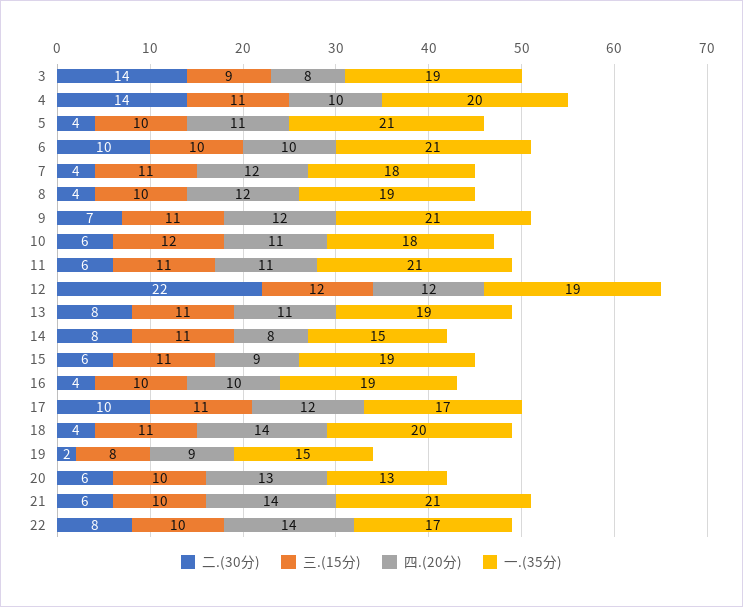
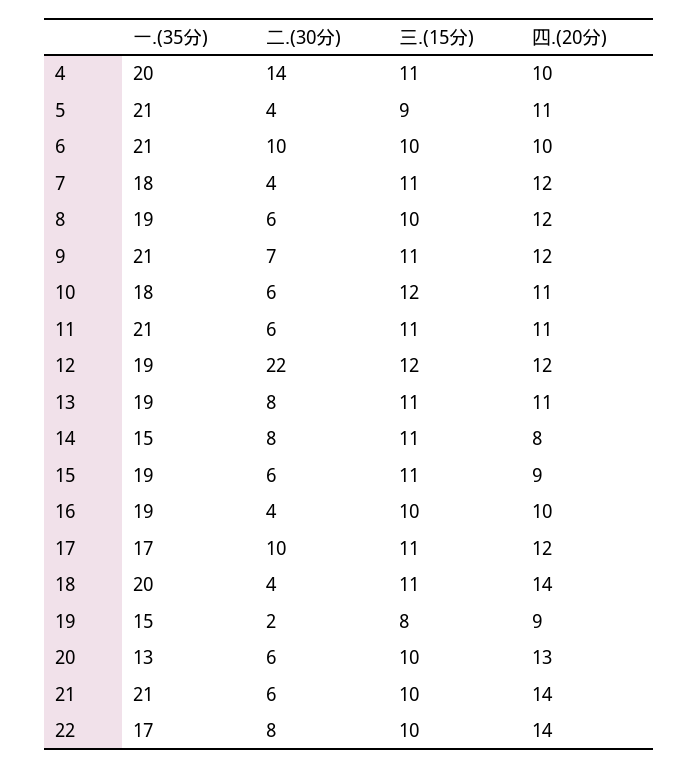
二.(30分), 3: 14 -> none
三.(15分), 3: 9 -> none
四.(20分), 3: 8 -> none
一.(35分), 3: 19 -> none
三.(15分), 5: 10 -> 9
二.(30分), 8: 4 -> 6

